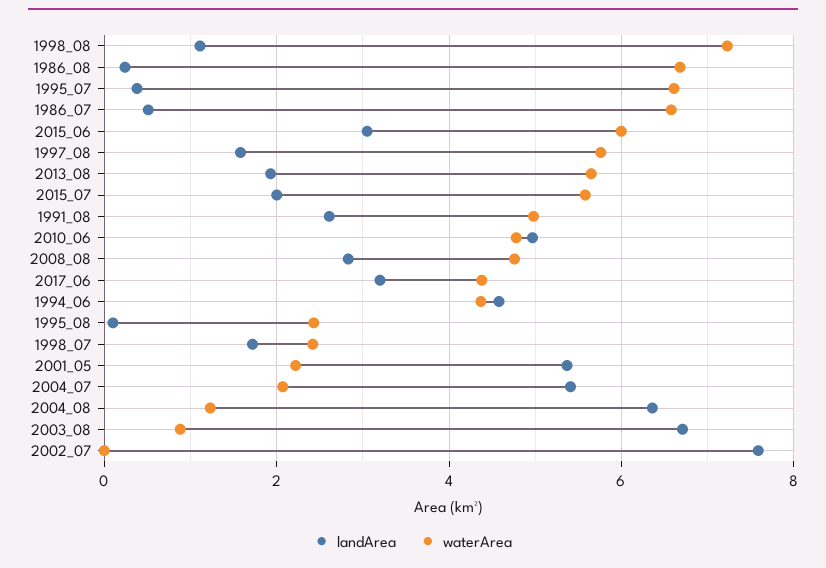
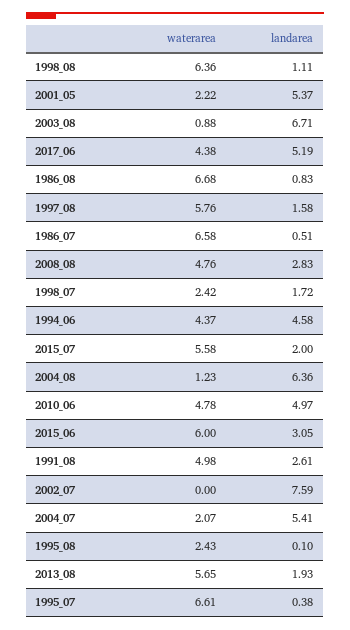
waterArea, 1998_08: 7.2 -> 6.36
landArea, 1986_08: 0.2 -> 0.83
landArea, 2017_06: 3.2 -> 5.19

